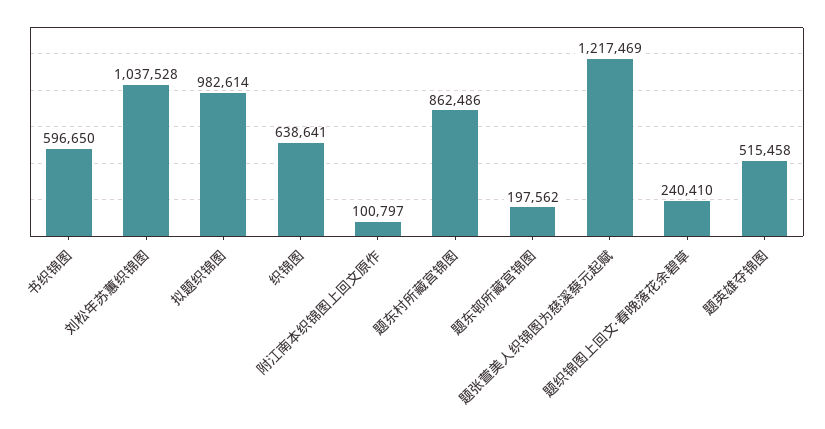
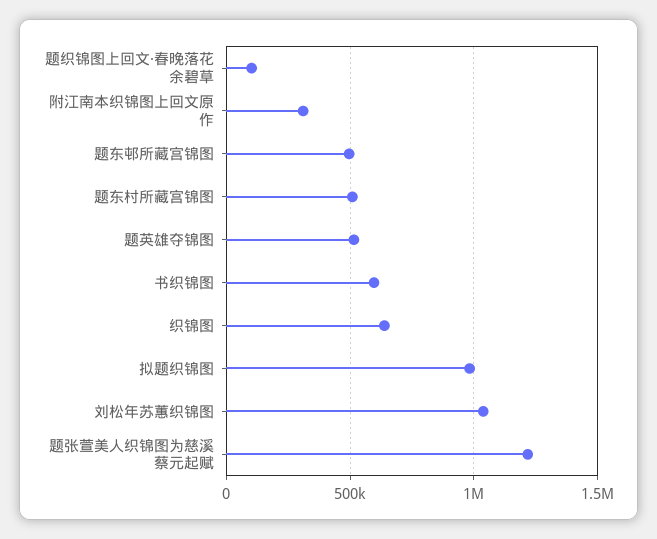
附江南本织锦图上回文原作: 100797 -> 300000
题东村所藏宫锦图: 862486 -> 500000
题东邨所藏宫锦图: 197562 -> 500000
题织锦图上回文·春晚落花余碧草: 240410 -> 100000

